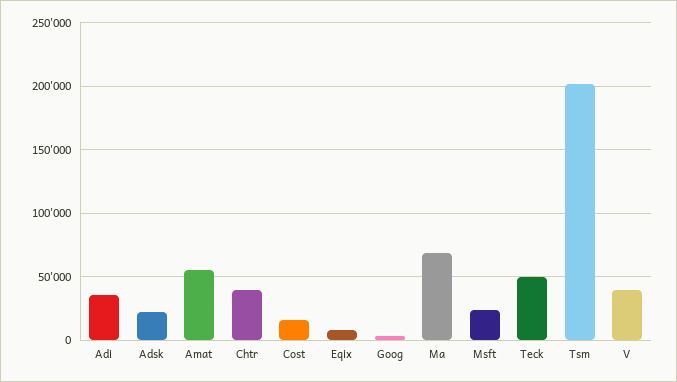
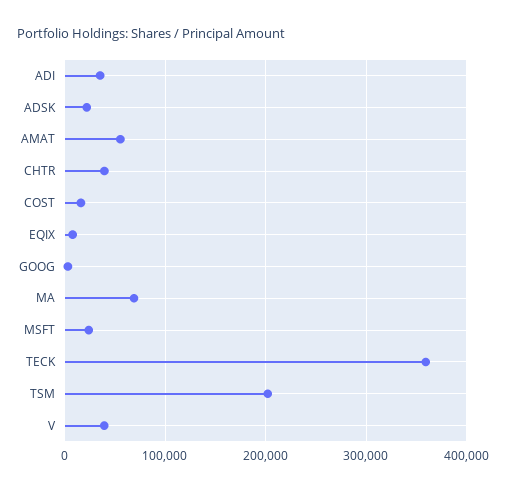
Teck: 50000 -> 360000

